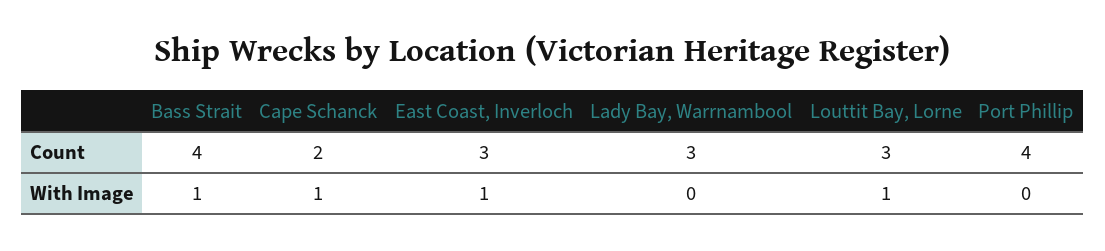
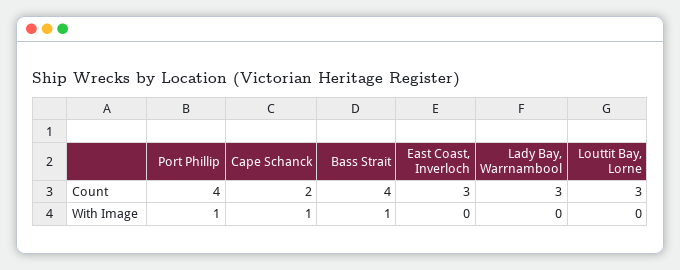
East Coast, Inverloch, With Image: 1 -> 0
Louttit Bay, Lorne, With Image: 1 -> 0
Port Phillip, With Image: 0 -> 1

